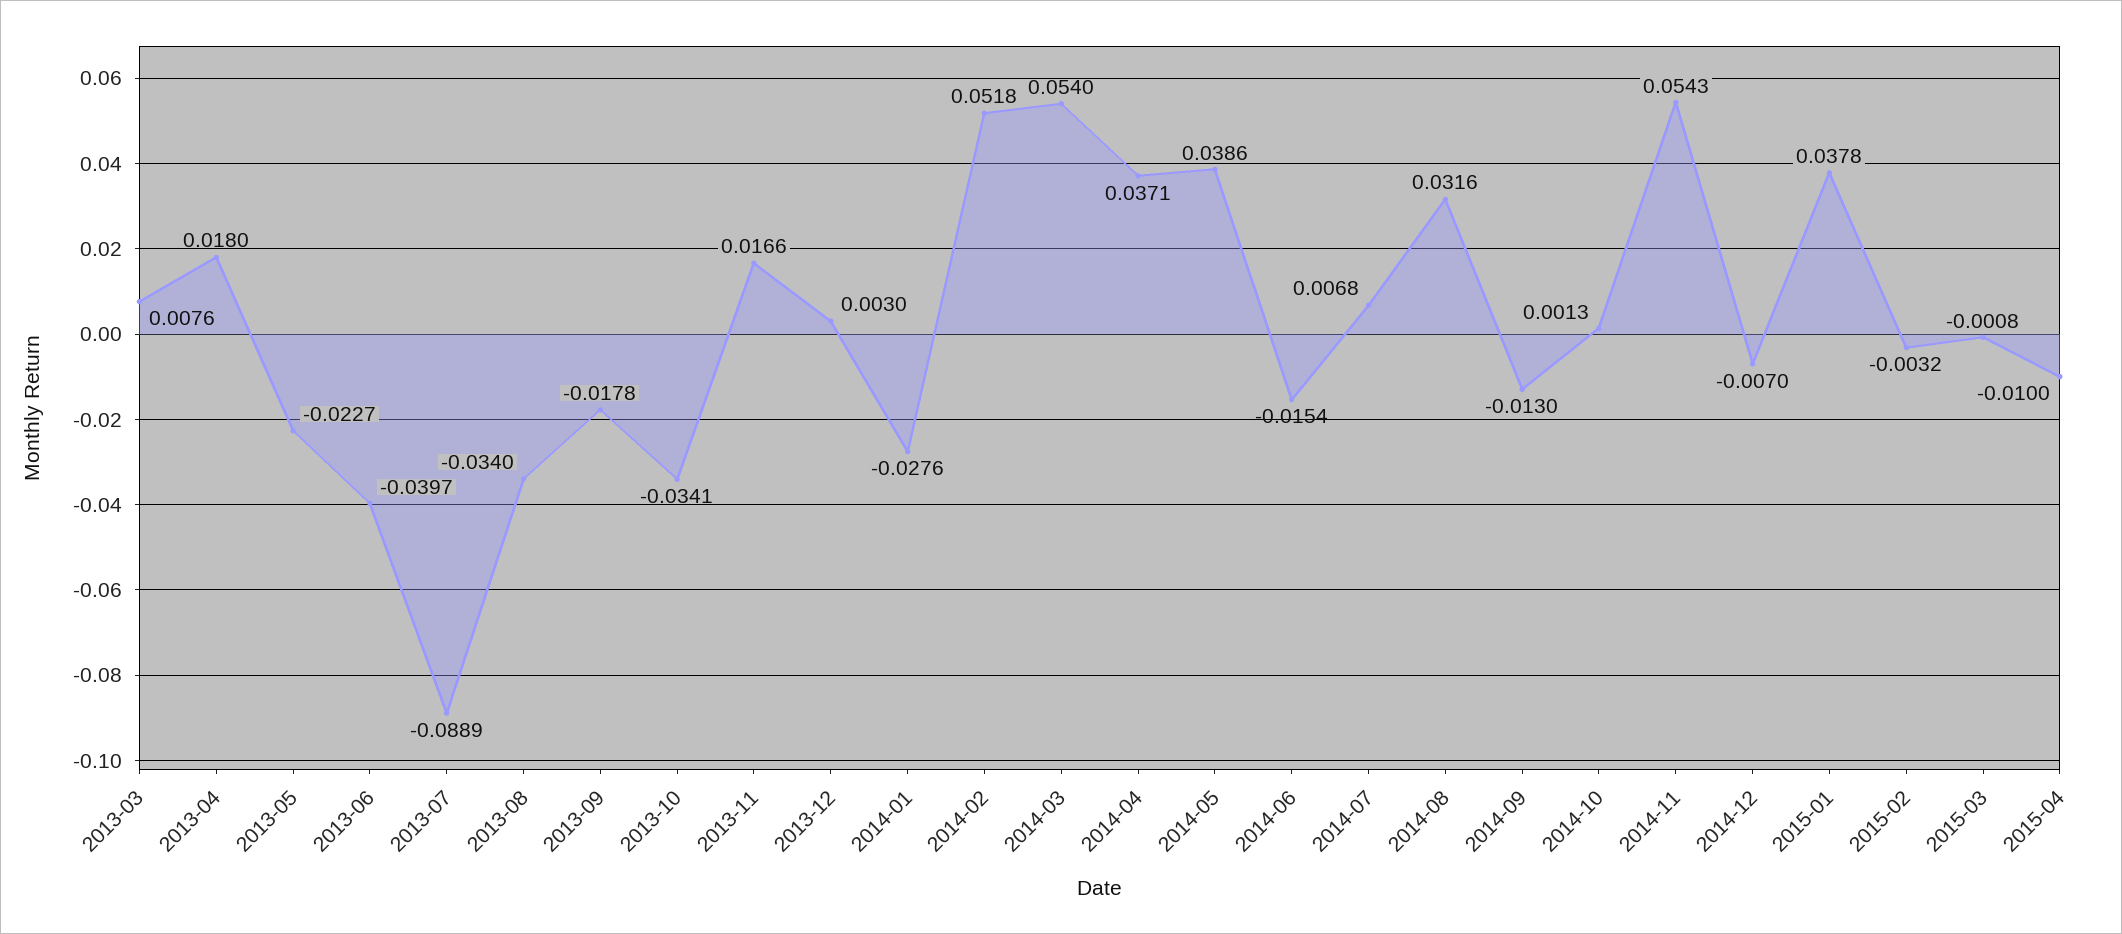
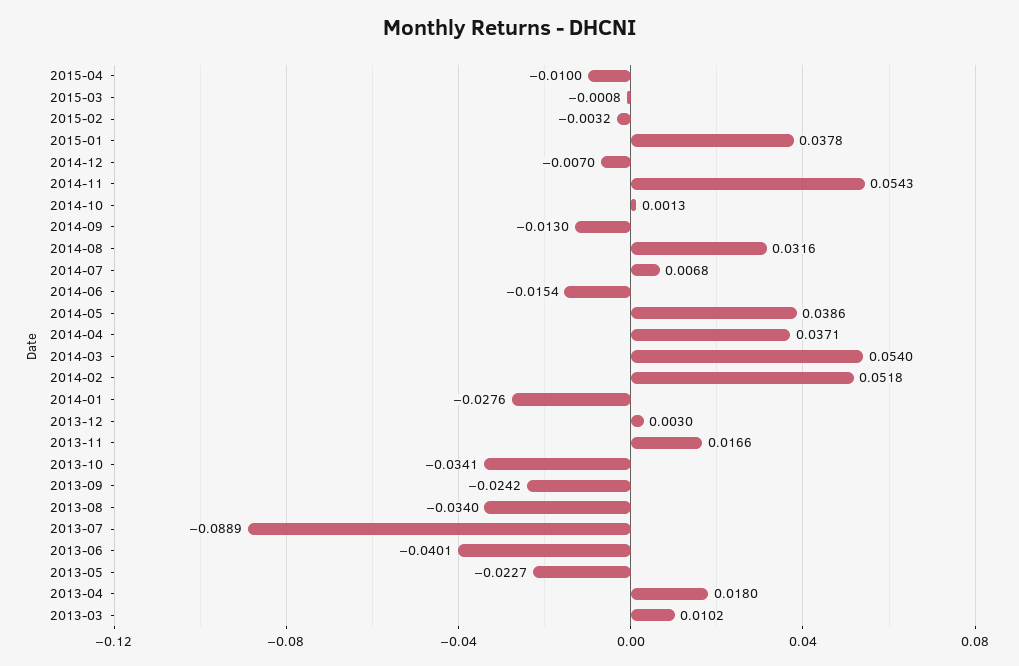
2013-03: 0.0076 -> 0.0102
2013-06: -0.0397 -> -0.0401
2013-09: -0.0178 -> -0.0242

